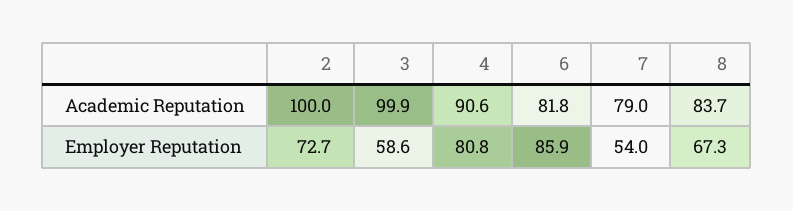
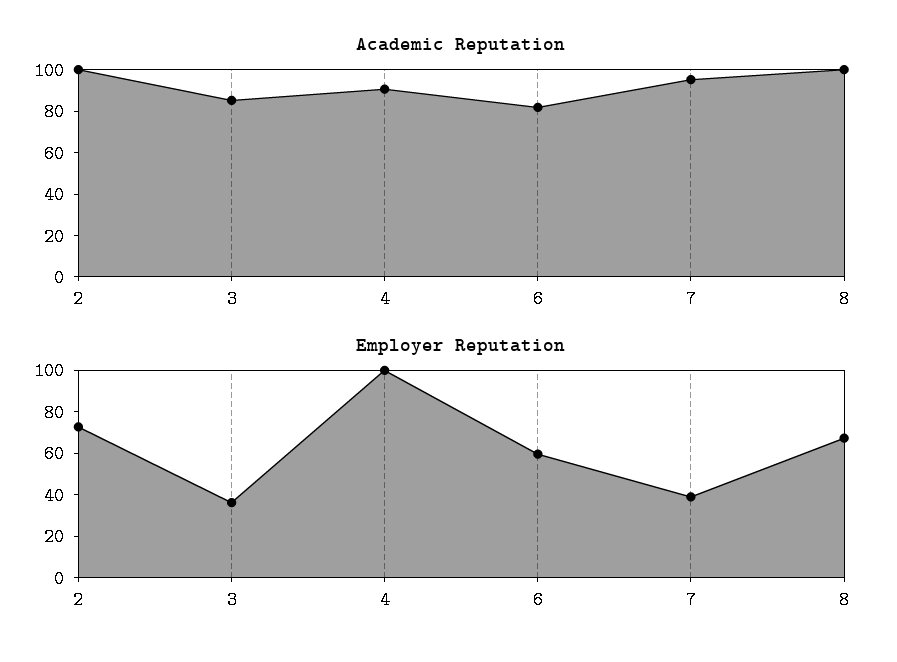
Academic Reputation, 3: 99.9 -> 85
Academic Reputation, 7: 79 -> 95
Academic Reputation, 8: 83.7 -> 100
Employer Reputation, 3: 58.6 -> 35
Employer Reputation, 4: 80.8 -> 100
Employer Reputation, 6: 85.9 -> 60
Employer Reputation, 7: 54 -> 40

